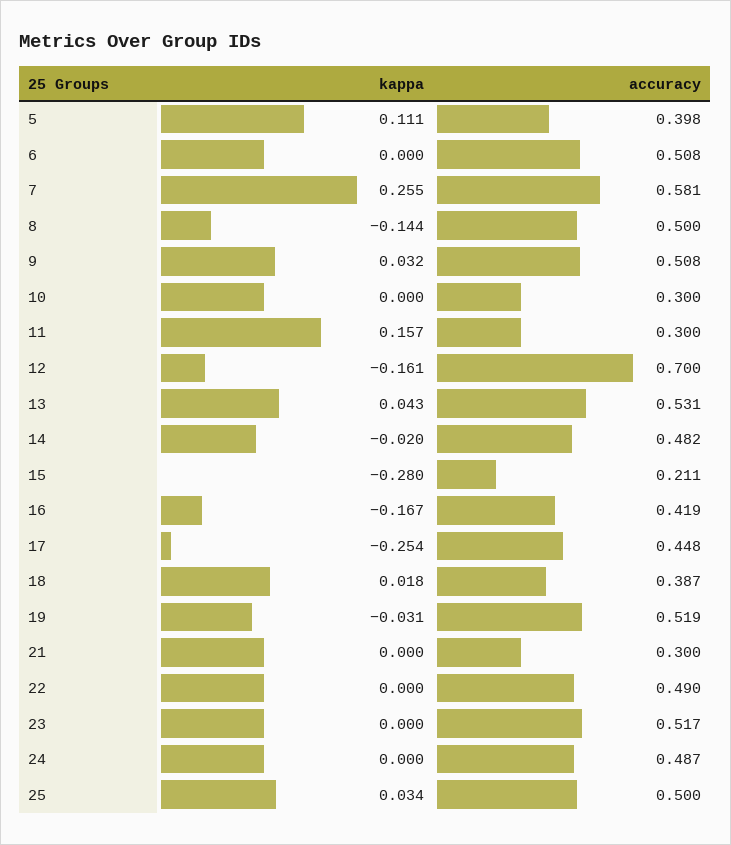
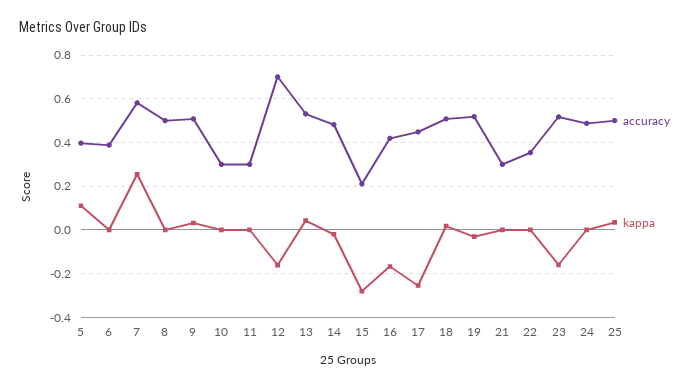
accuracy, 6: 0.508 -> 0.4
kappa, 8: -0.144 -> 0
kappa, 11: 0.157 -> 0
accuracy, 18: 0.387 -> 0.5
accuracy, 22: 0.49 -> 0.35
kappa, 23: 0 -> -0.15

